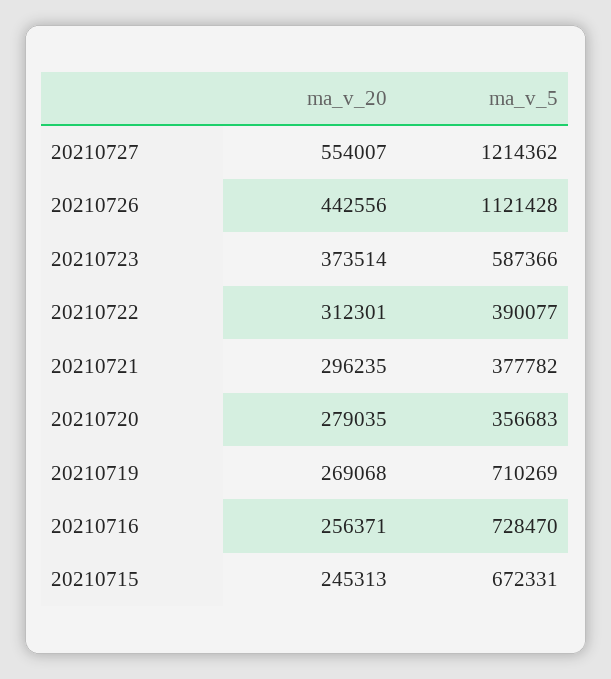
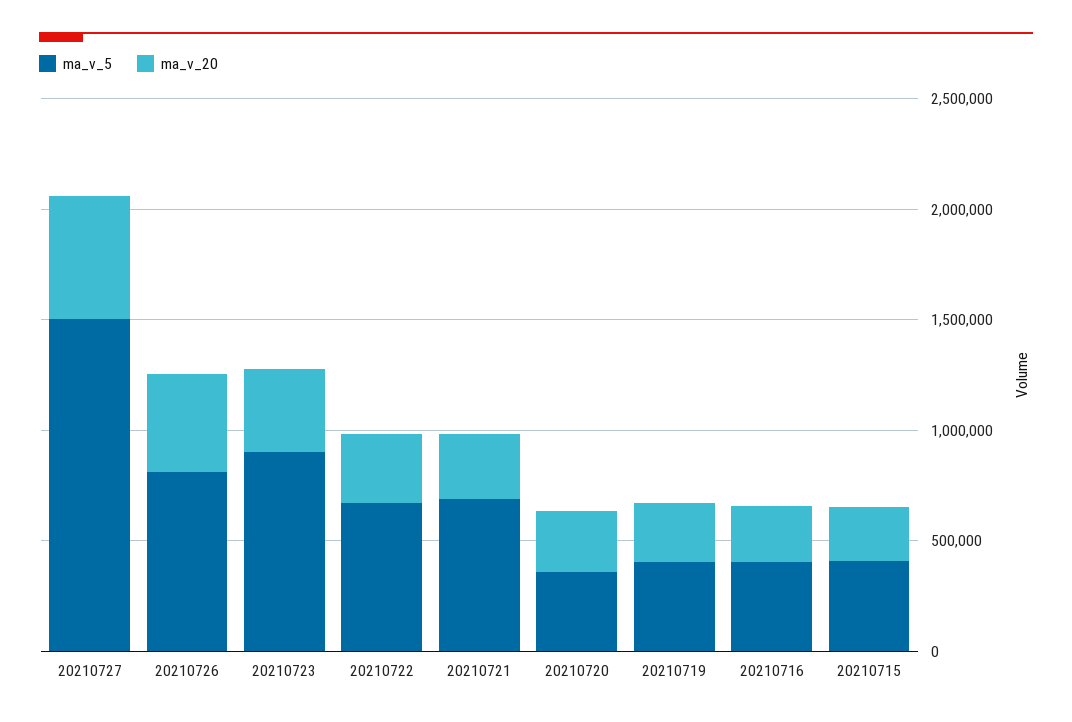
ma_v_5, 20210727: 1214362 -> 1500000
ma_v_5, 20210726: 1121428 -> 800000
ma_v_5, 20210723: 587366 -> 900000
ma_v_5, 20210722: 390077 -> 700000
ma_v_5, 20210721: 377782 -> 700000
ma_v_5, 20210719: 710269 -> 400000
ma_v_5, 20210716: 728470 -> 400000
ma_v_5, 20210715: 672331 -> 400000

